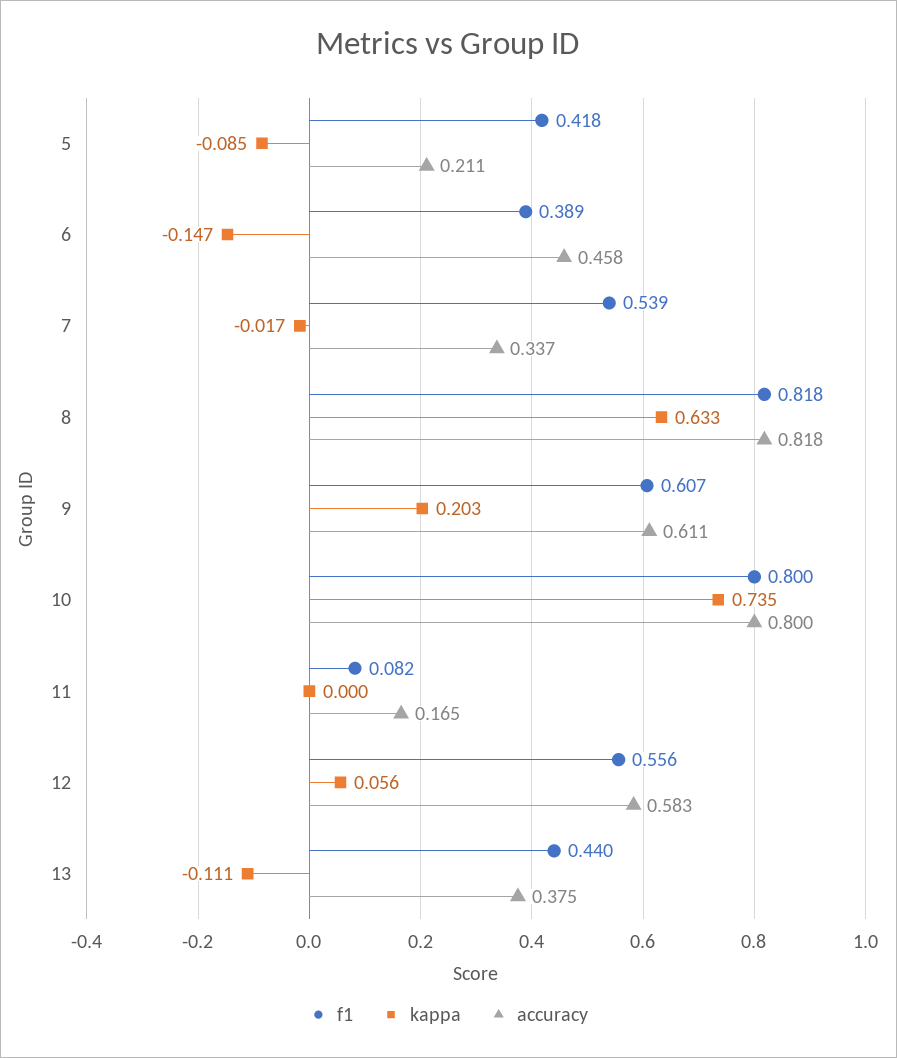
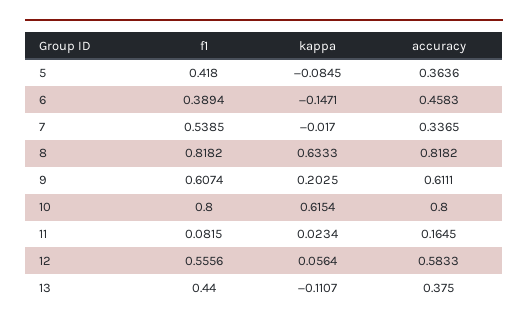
accuracy, 5: 0.211 -> 0.3636
kappa, 10: 0.735 -> 0.6154
kappa, 11: 0 -> 0.0234

